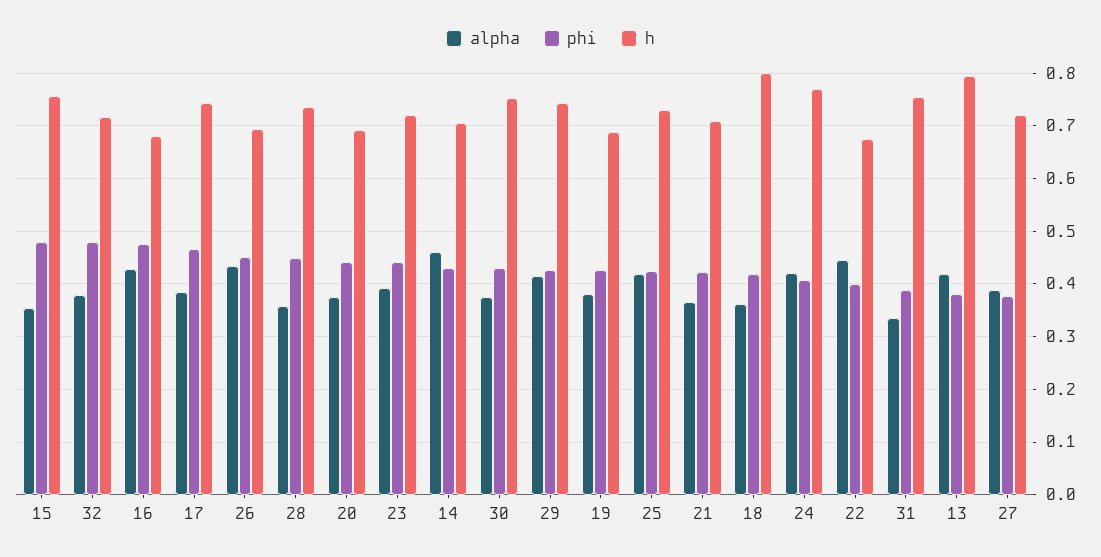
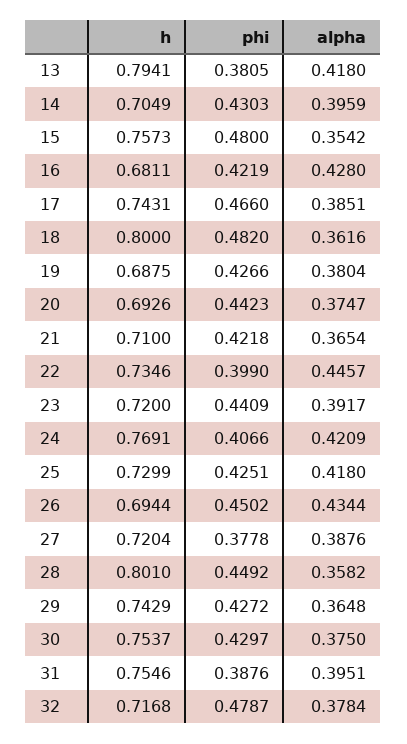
phi, 16: 0.48 -> 0.4219
h, 28: 0.74 -> 0.801
alpha, 14: 0.46 -> 0.3959
alpha, 29: 0.42 -> 0.3648
phi, 18: 0.42 -> 0.482
h, 22: 0.68 -> 0.7346
alpha, 31: 0.34 -> 0.3951

